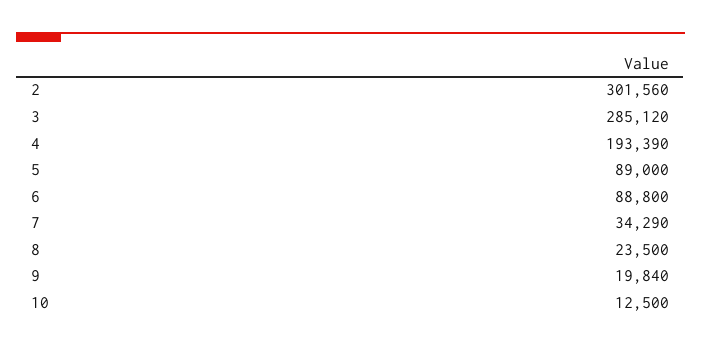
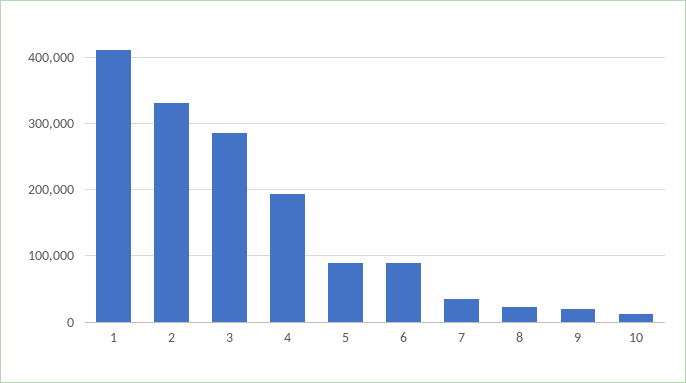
2: 301560 -> 330000
1: none -> 410000

